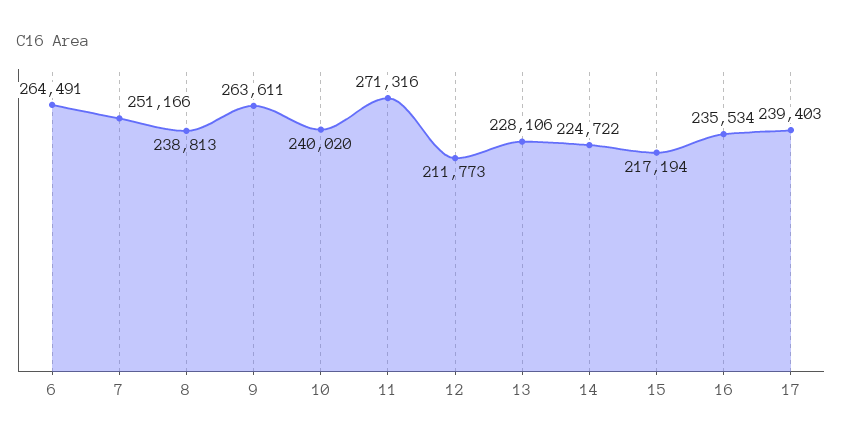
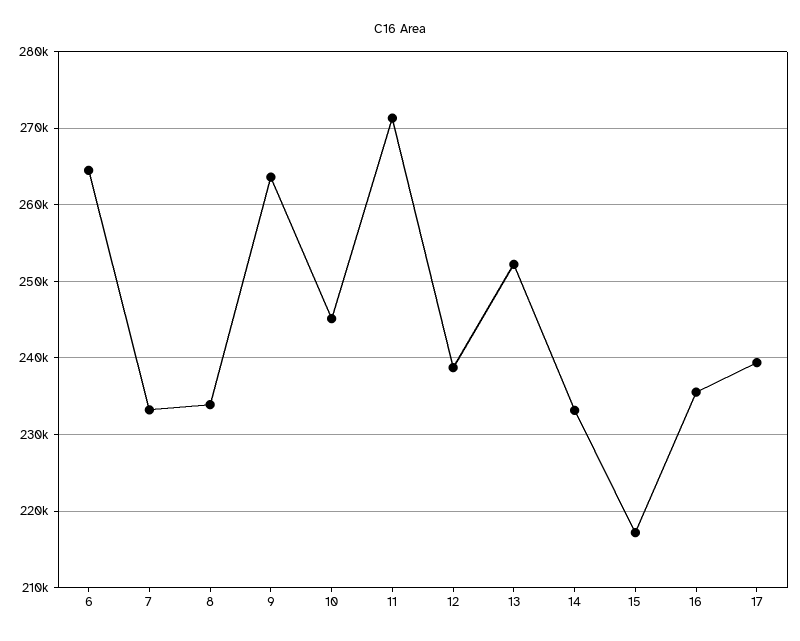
7: 251166 -> 233000
8: 238813 -> 234000
10: 240020 -> 245000
12: 211773 -> 239000
13: 228106 -> 252000
14: 224722 -> 233000

